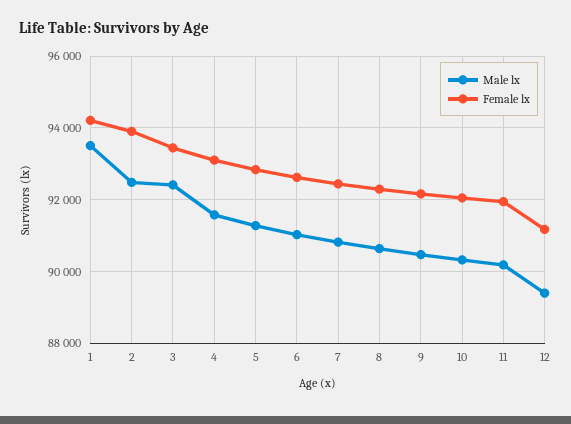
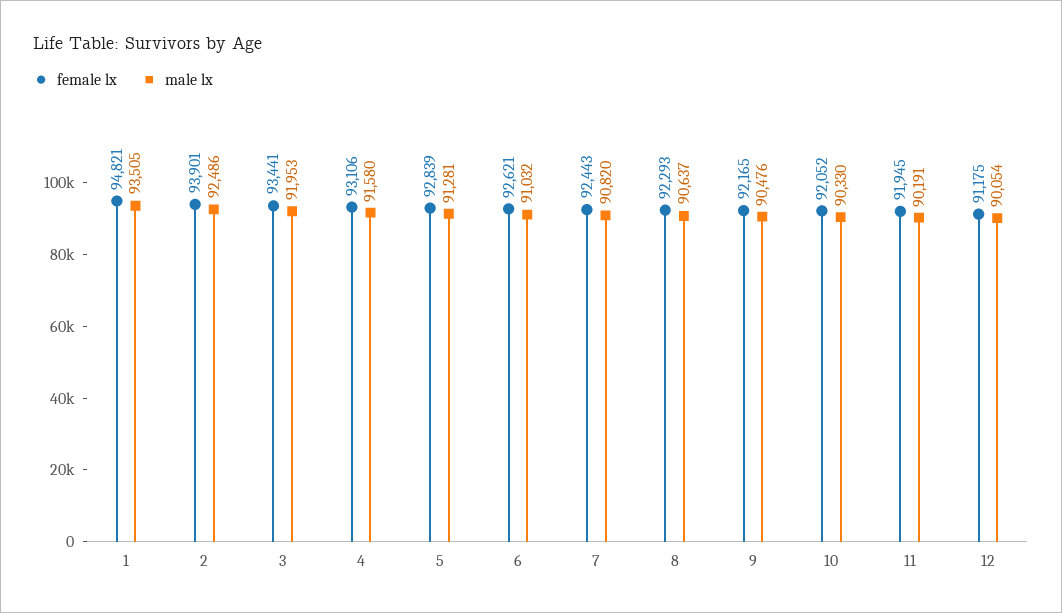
Female lx, 1: 94200 -> 94821
Male lx, 3: 92400 -> 91953
Male lx, 12: 89400 -> 90054

